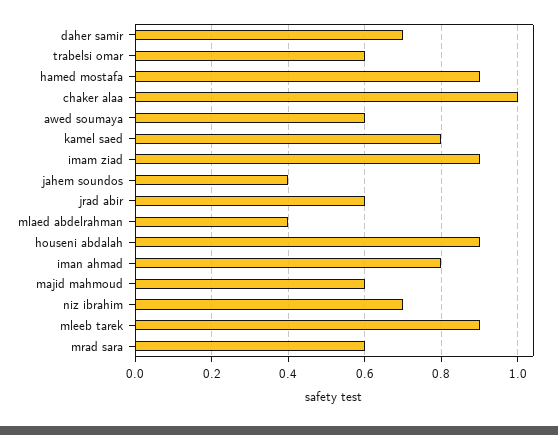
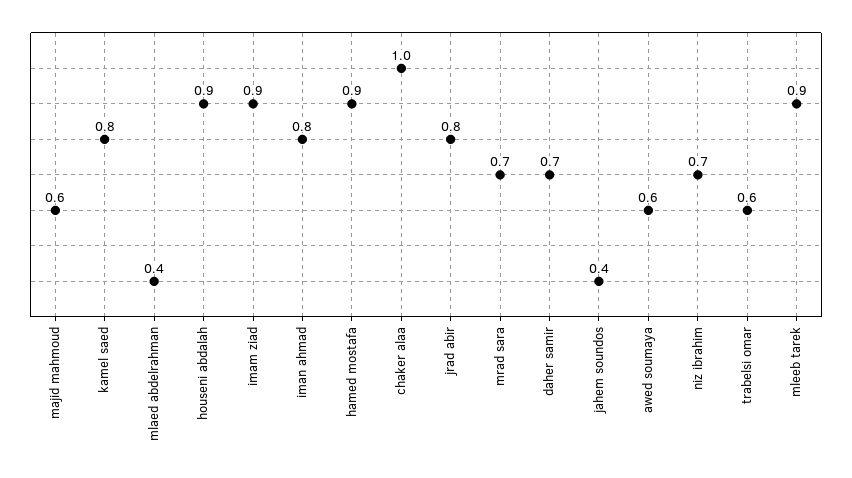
jrad abir: 0.6 -> 0.8
mrad sara: 0.6 -> 0.7

